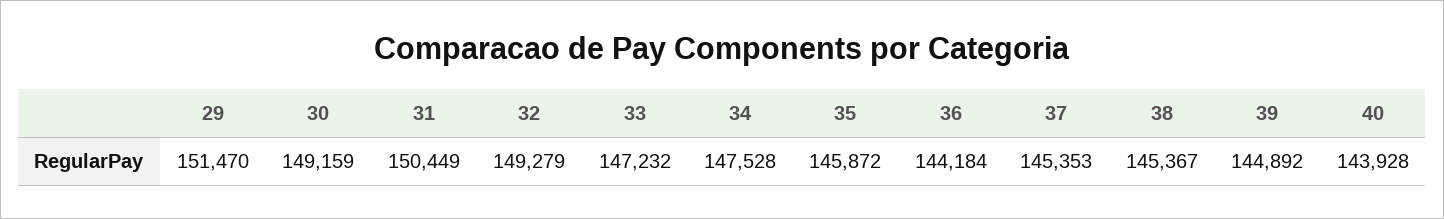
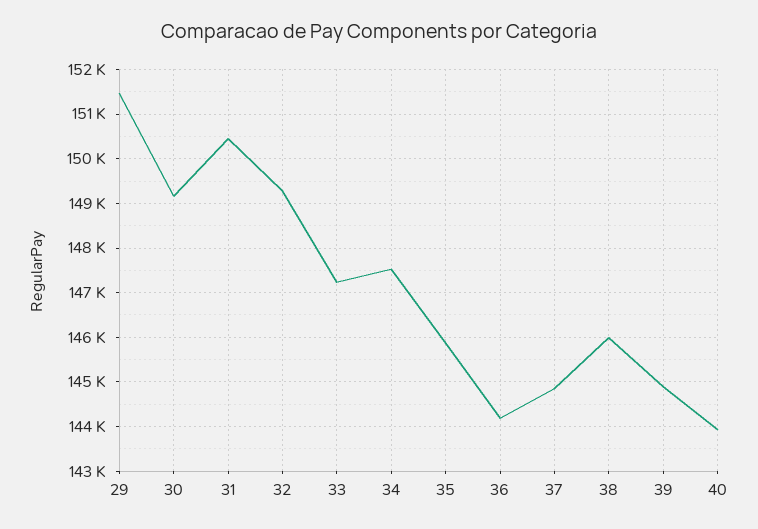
37: 145353 -> 144800
38: 145367 -> 146000

